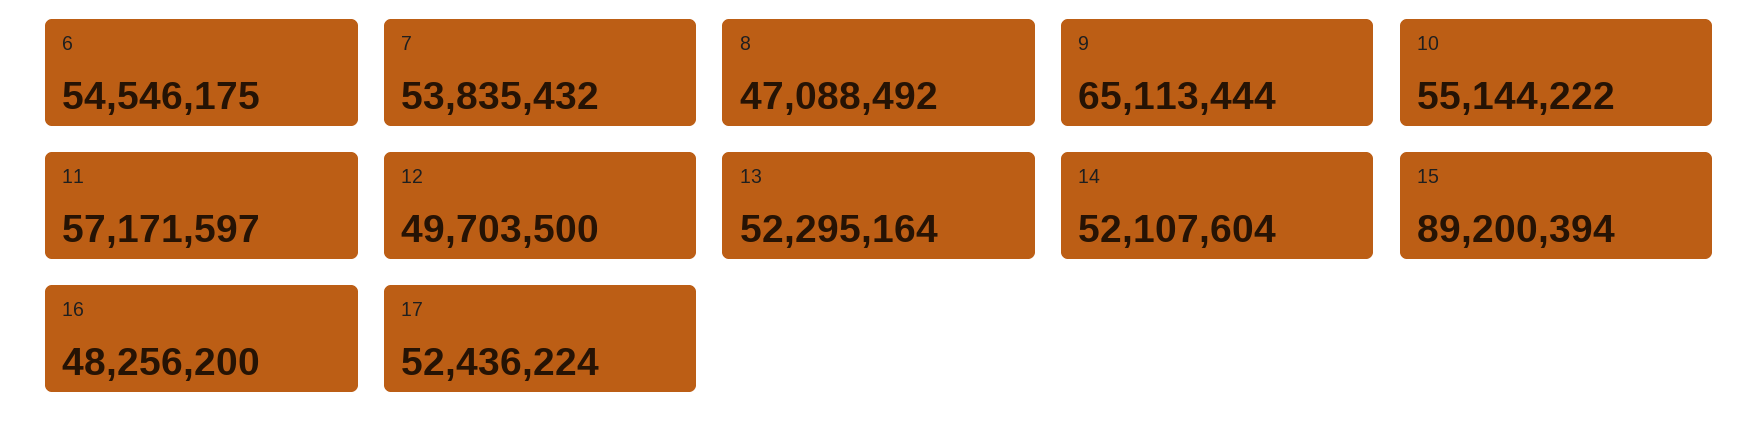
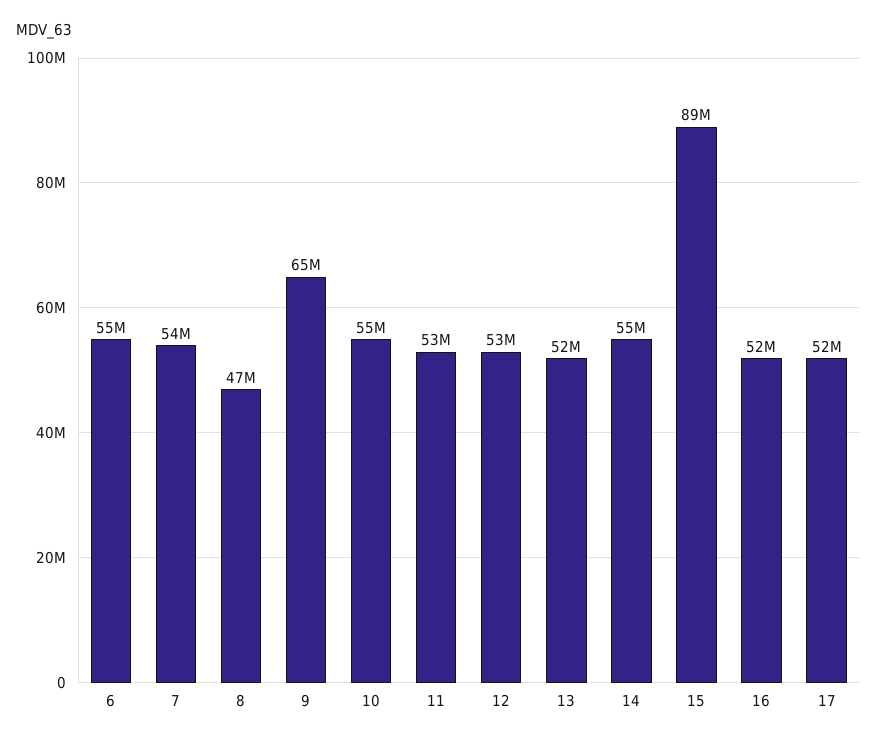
11: 57171597 -> 53000000
12: 49703500 -> 53000000
14: 52107604 -> 55000000
16: 48256200 -> 52000000

